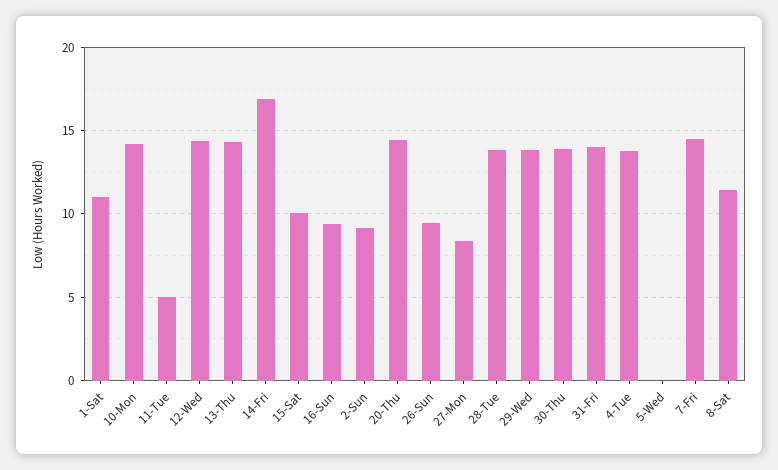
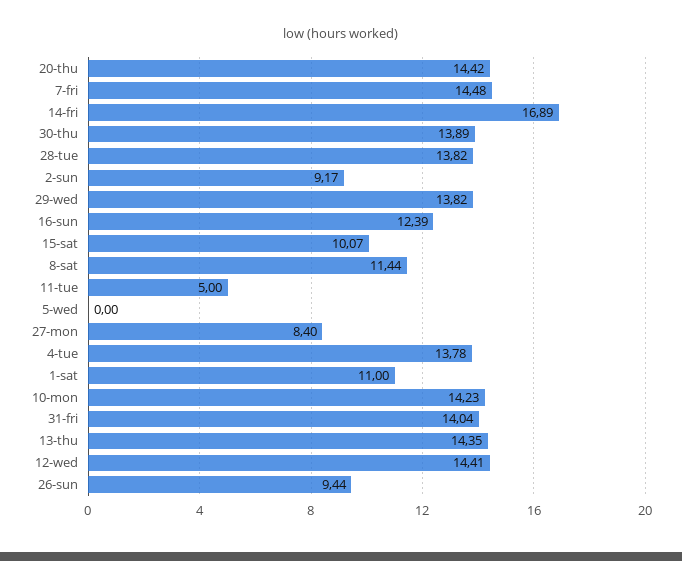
16-Sun: 9.5 -> 12.39

